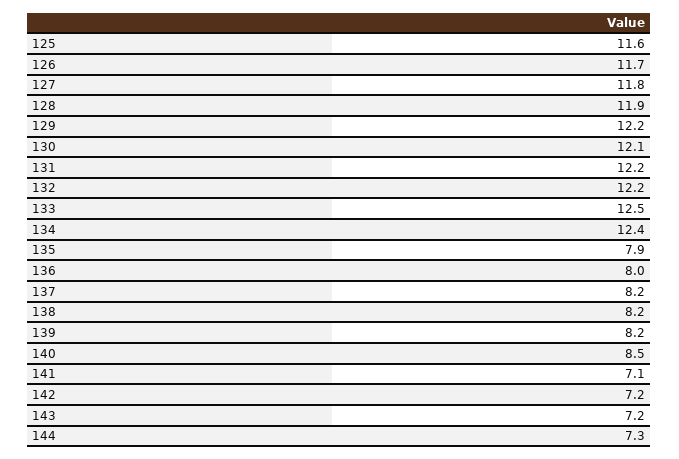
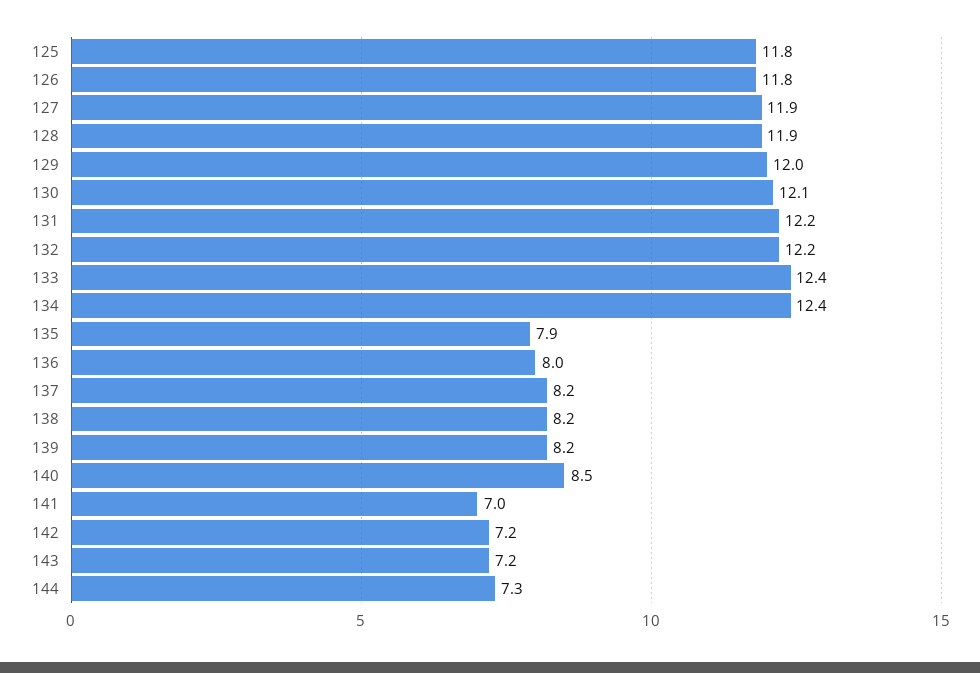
125: 11.6 -> 11.8
126: 11.7 -> 11.8
127: 11.8 -> 11.9
129: 12.2 -> 12
133: 12.5 -> 12.4
141: 7.1 -> 7

